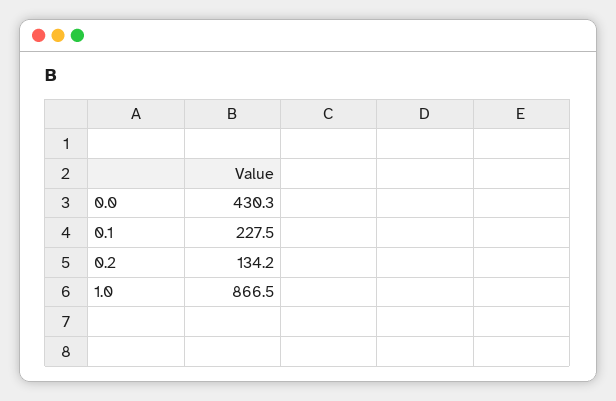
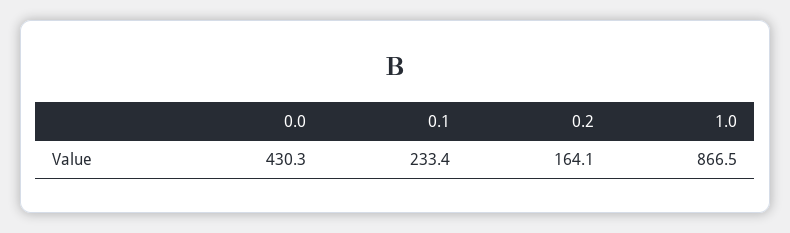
0.1: 227.5 -> 233.4
0.2: 134.2 -> 164.1

